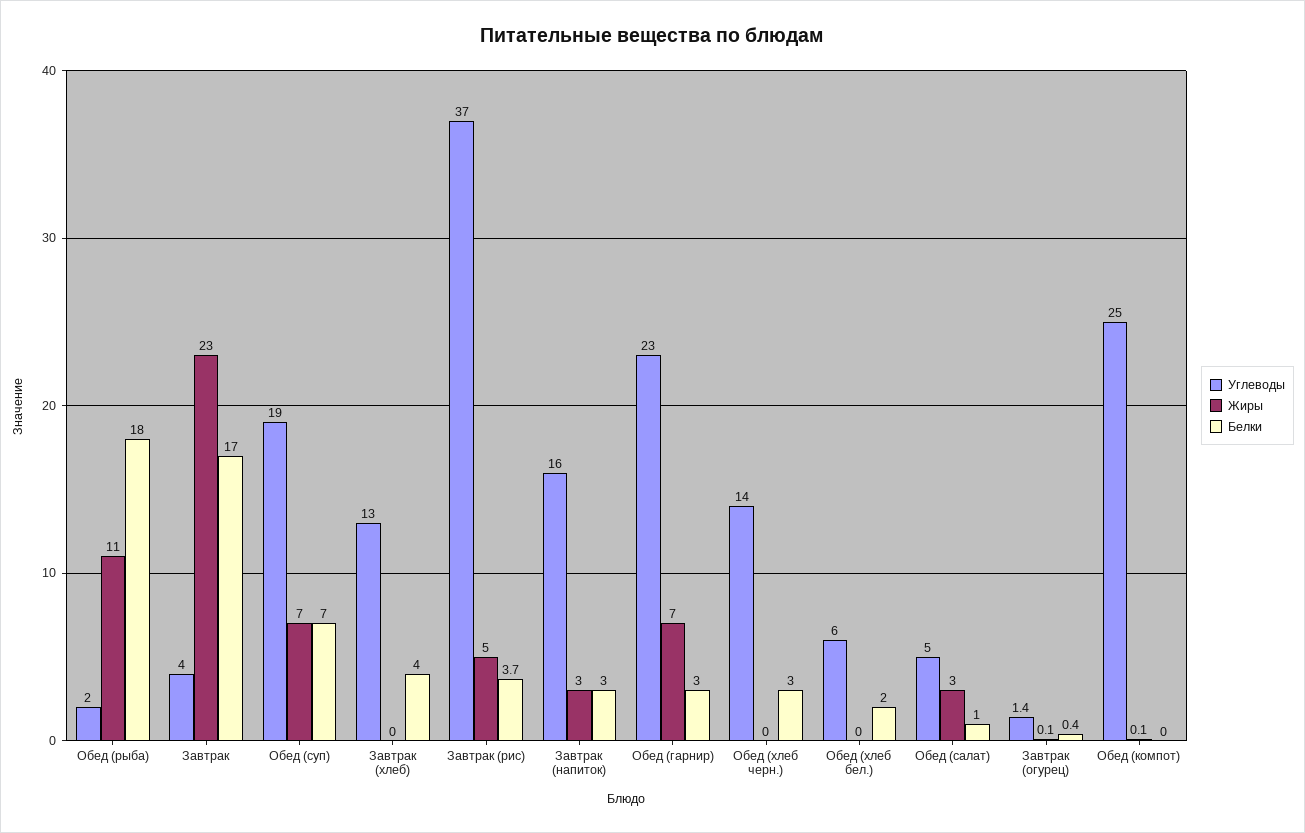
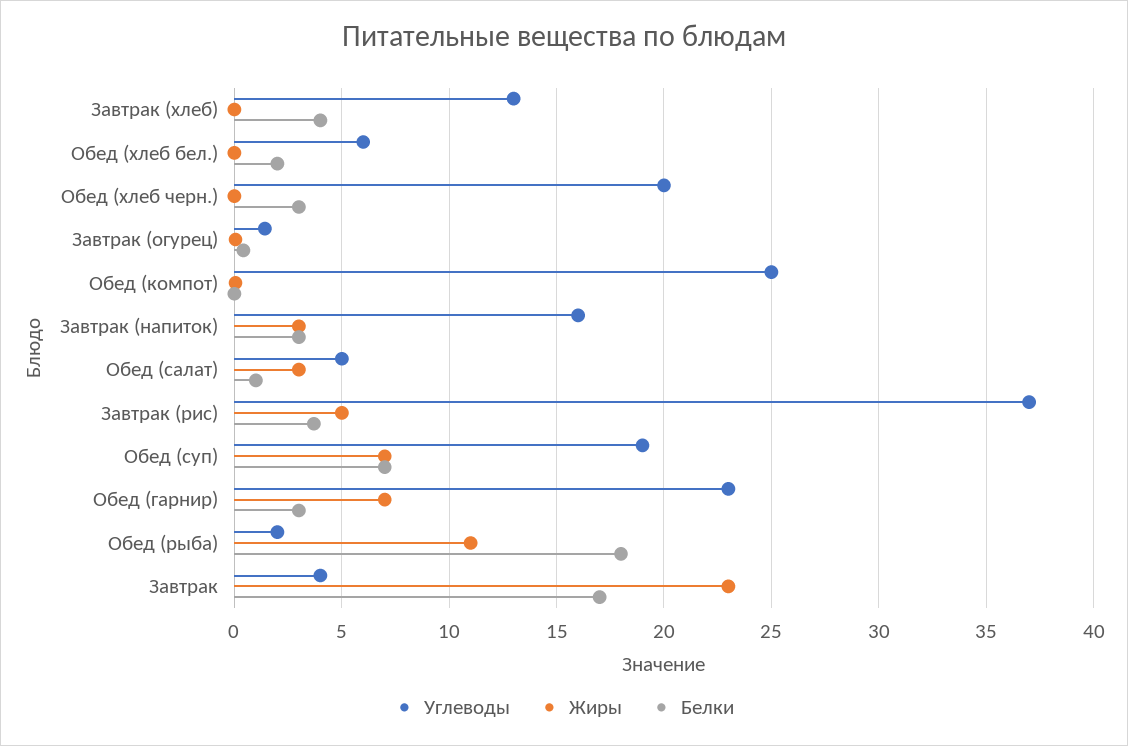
Углеводы, Обед (хлеб черн.): 14 -> 20

